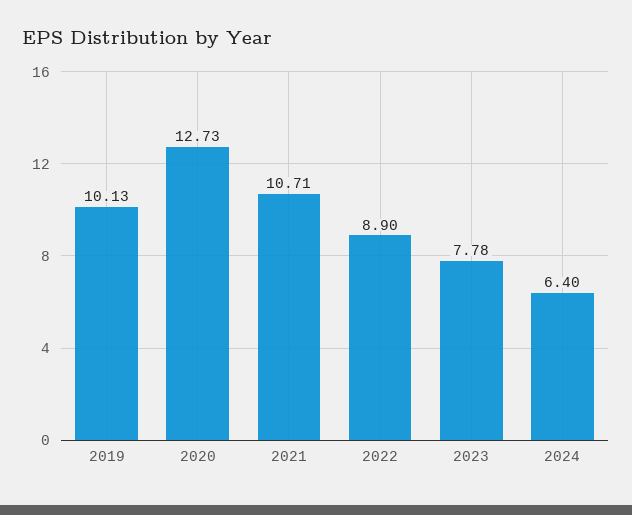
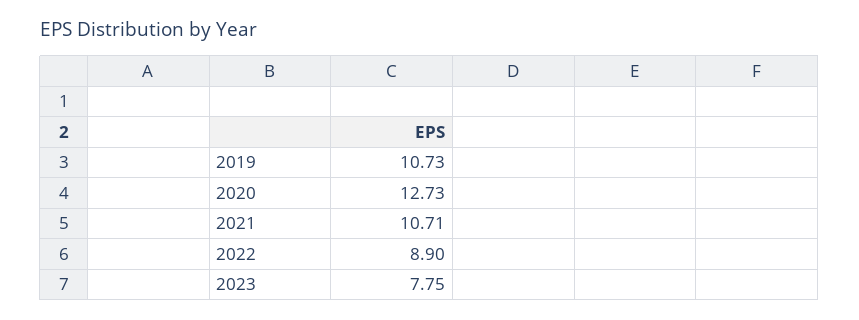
2019: 10.13 -> 10.73
2023: 7.78 -> 7.75
2024: 6.4 -> none

